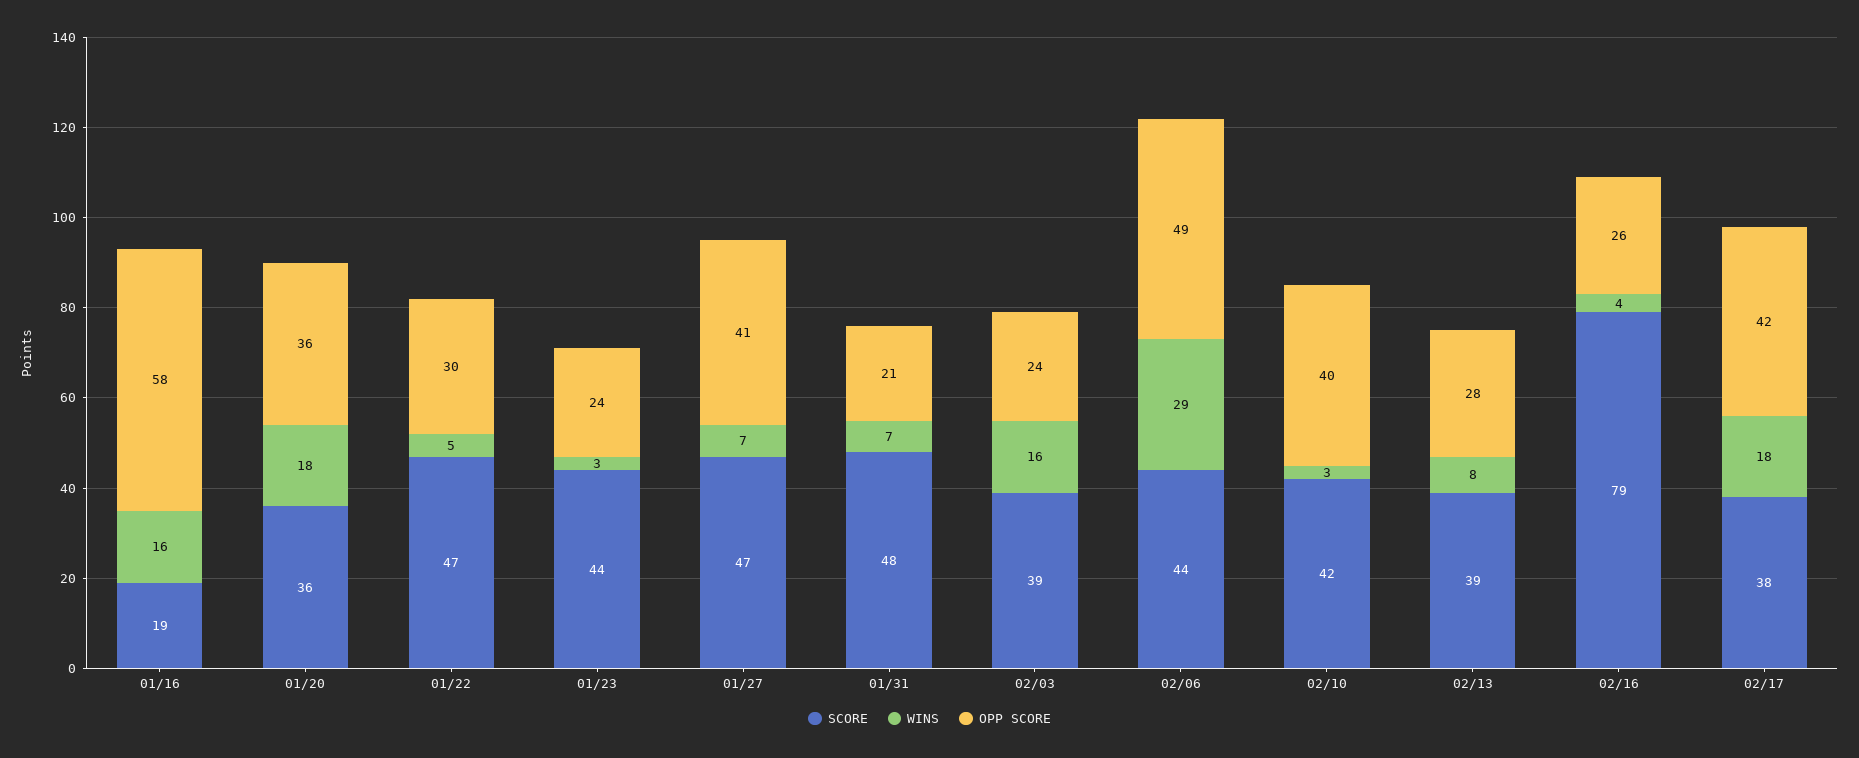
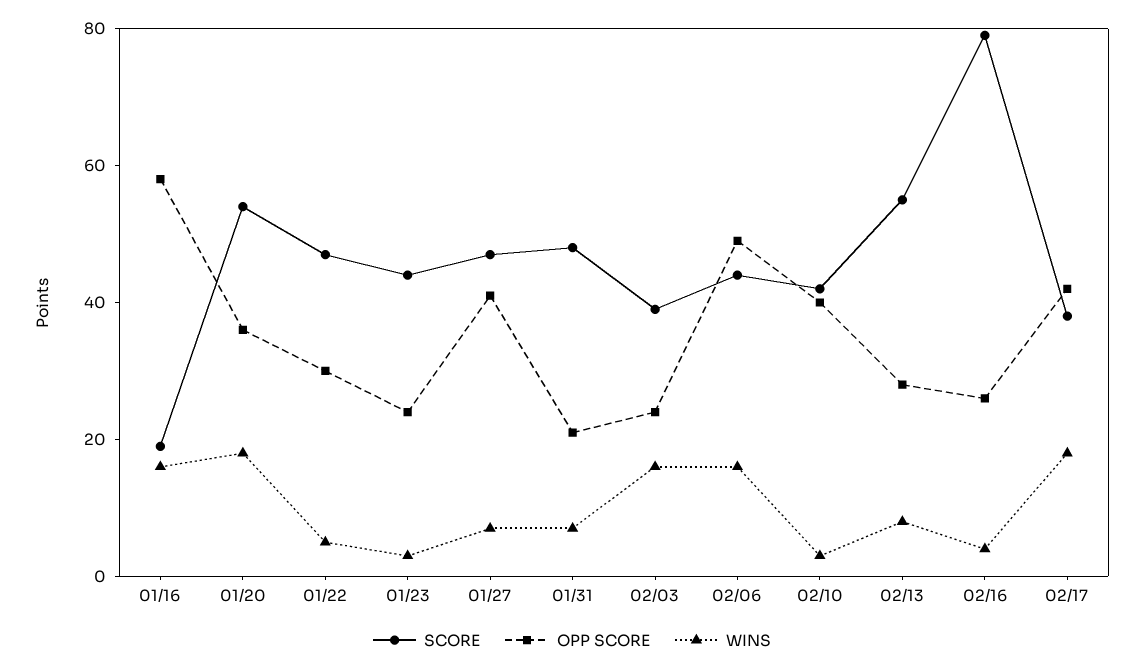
SCORE, 01/20: 36 -> 55
WINS, 02/06: 29 -> 15
SCORE, 02/13: 39 -> 55

